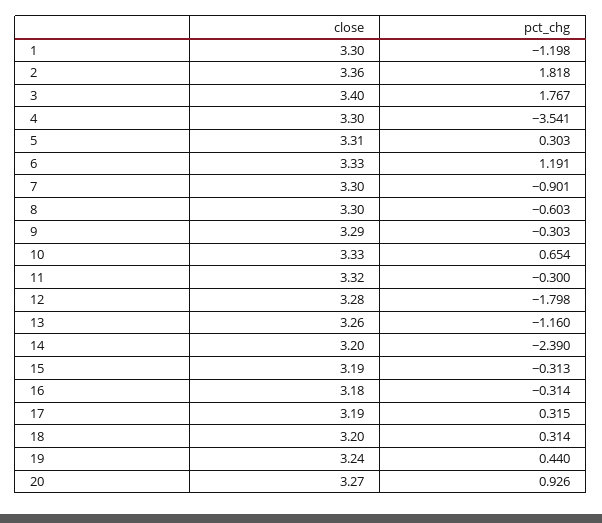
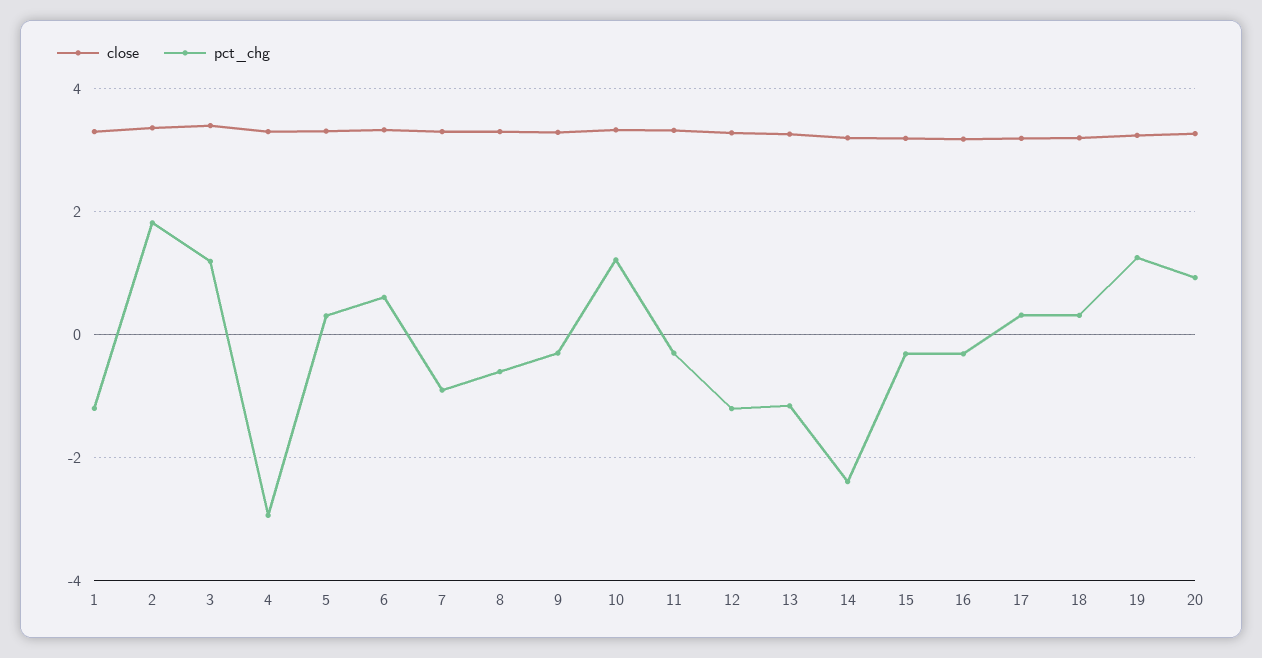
pct_chg, 3: 1.767 -> 1.2
pct_chg, 4: -3.541 -> -3
pct_chg, 6: 1.191 -> 0.6
pct_chg, 10: 0.654 -> 1.2
pct_chg, 12: -1.798 -> -1.2
pct_chg, 19: 0.44 -> 1.2

